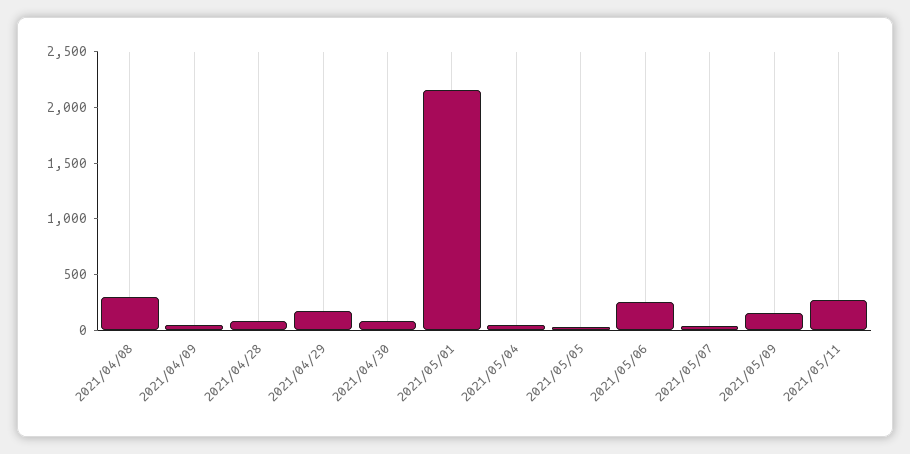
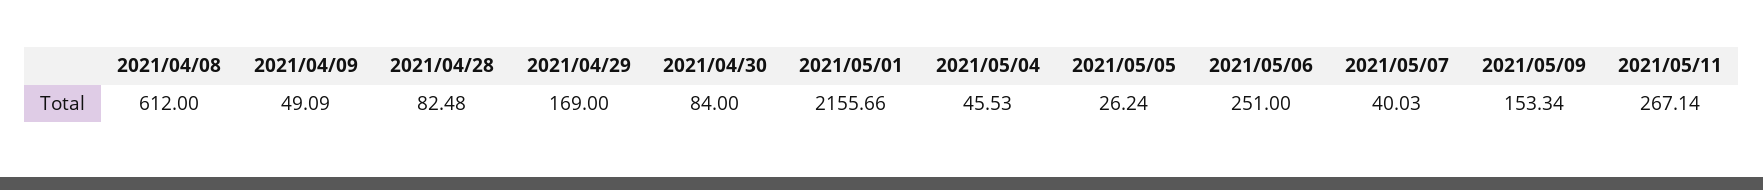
2021/04/08: 300 -> 612

